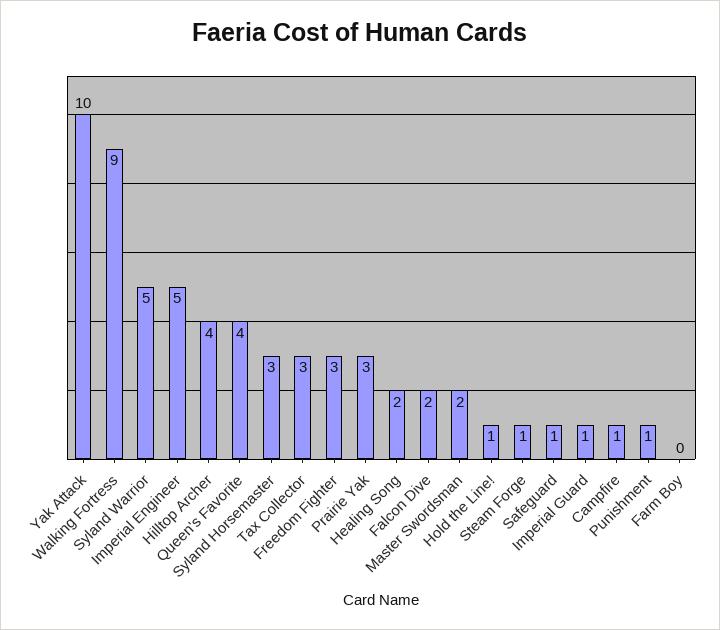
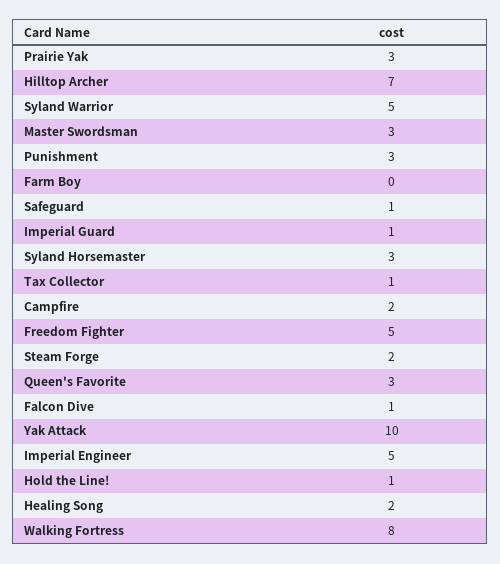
Walking Fortress: 9 -> 8
Hilltop Archer: 4 -> 7
Queen's Favorite: 4 -> 3
Tax Collector: 3 -> 1
Freedom Fighter: 3 -> 5
Falcon Dive: 2 -> 1
Master Swordsman: 2 -> 3
Steam Forge: 1 -> 2
Campfire: 1 -> 2
Punishment: 1 -> 3

